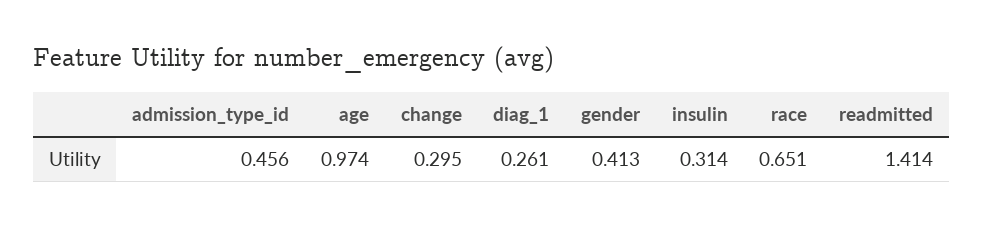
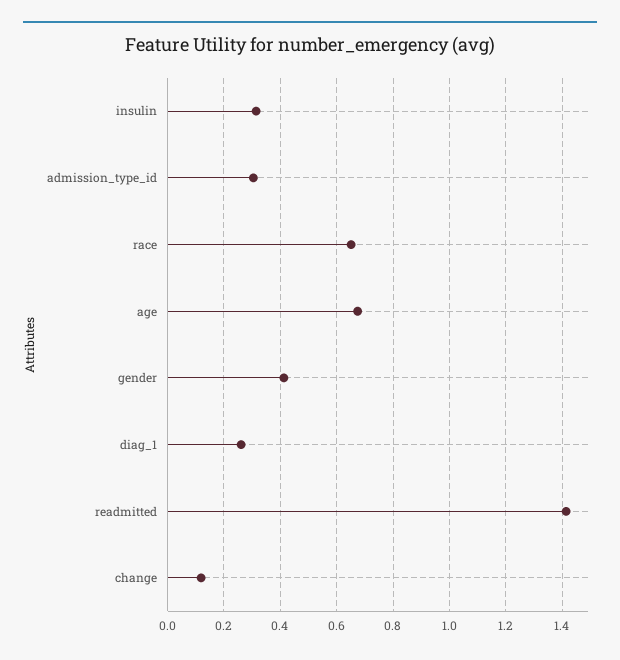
admission_type_id: 0.456 -> 0.3
age: 0.974 -> 0.675
change: 0.295 -> 0.125

